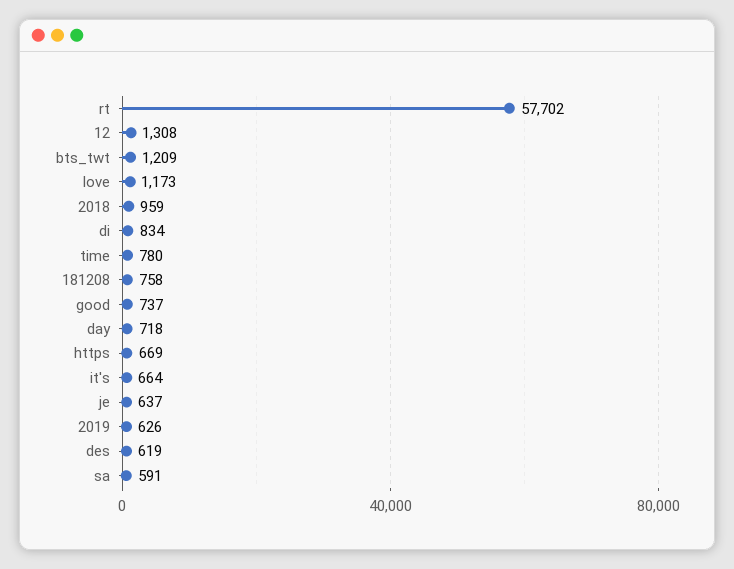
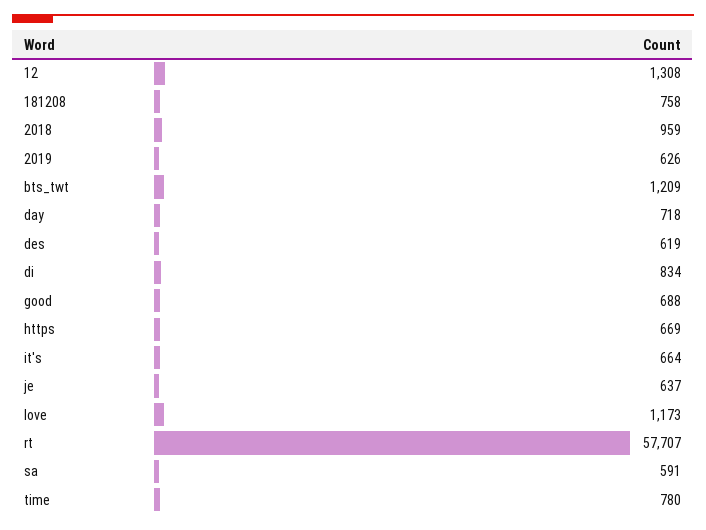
rt: 57702 -> 57707
good: 737 -> 688

